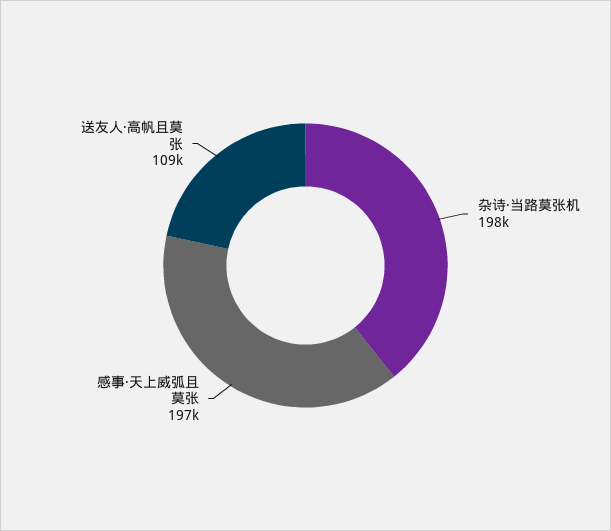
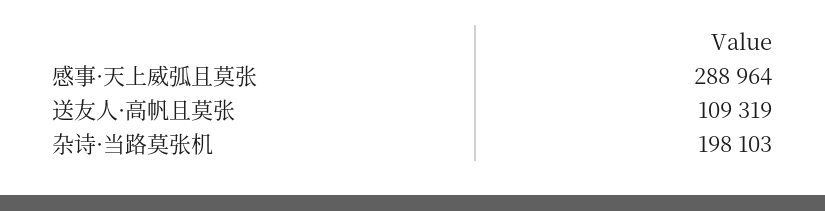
感事·天上威弧且莫张: 197000 -> 288964

